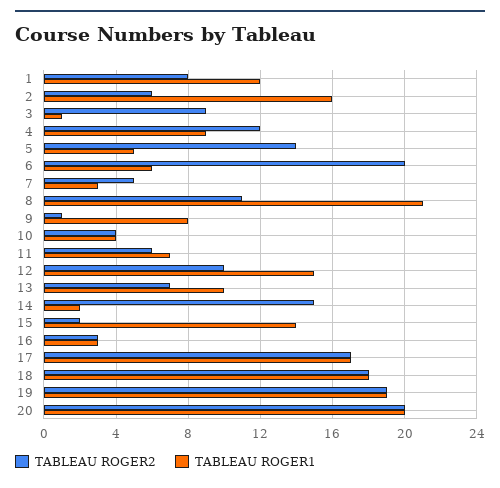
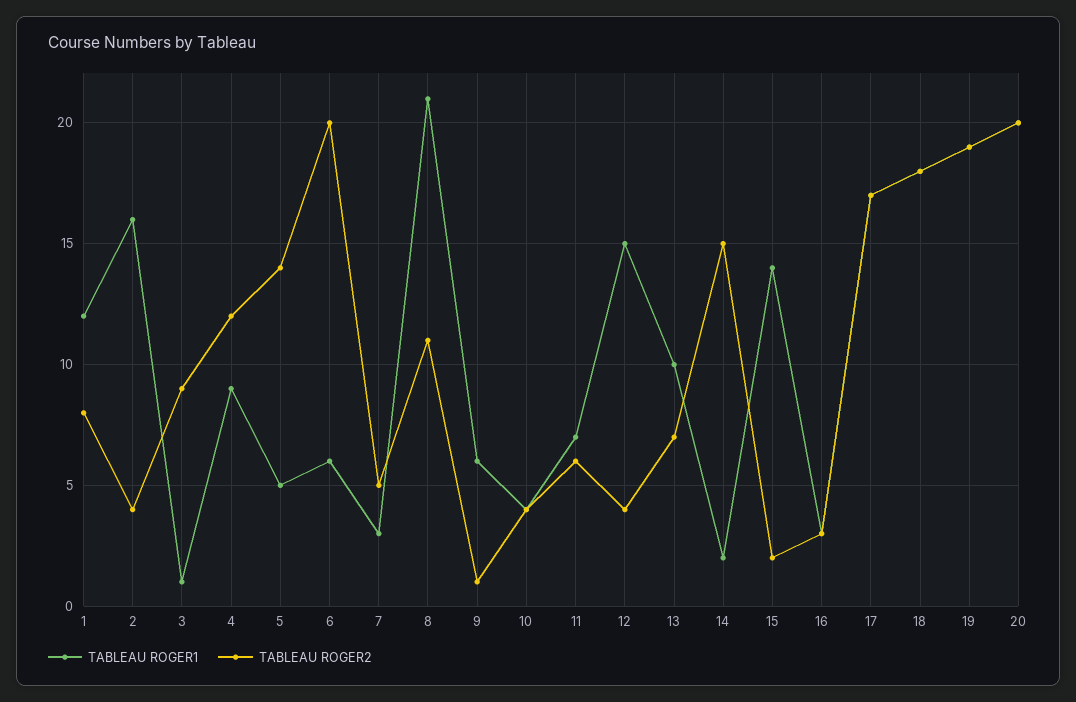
TABLEAU ROGER2, 2: 6 -> 4
TABLEAU ROGER1, 9: 8 -> 6
TABLEAU ROGER2, 12: 10 -> 4

